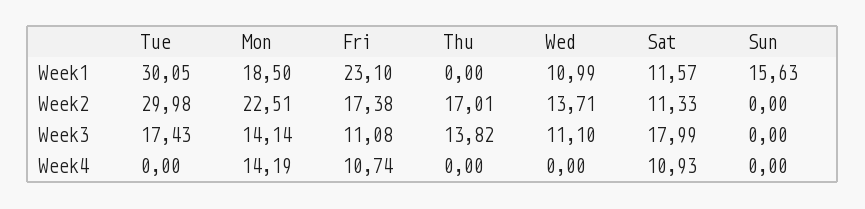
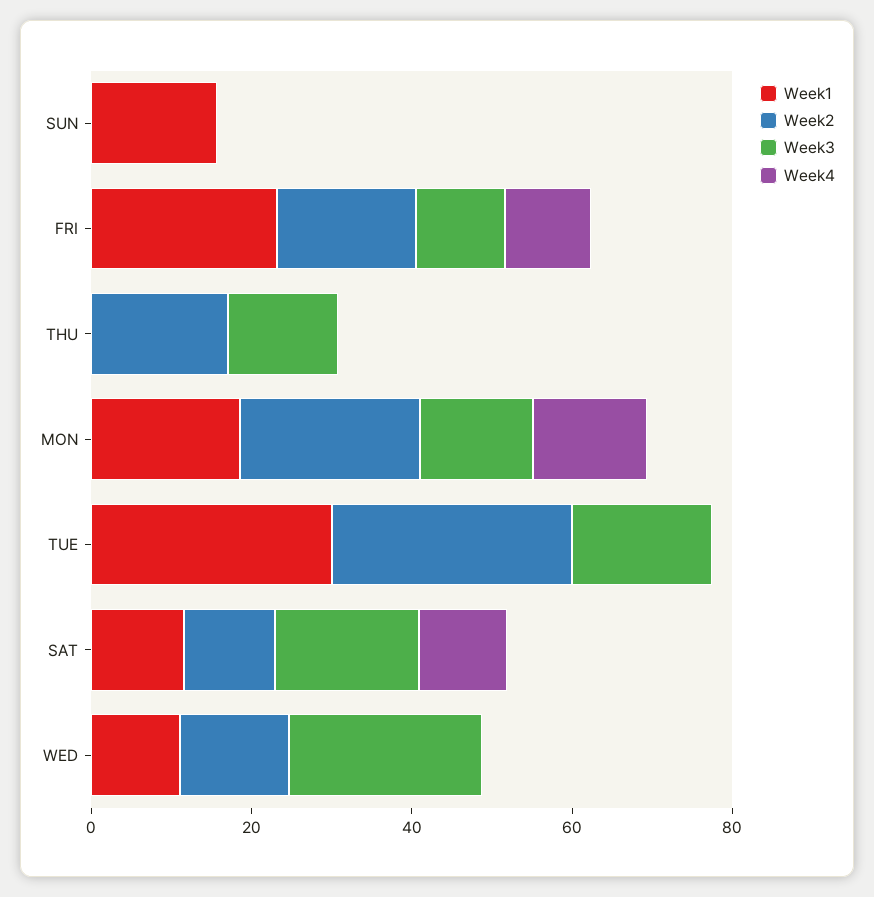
Week3, Wed: 11.1 -> 25

